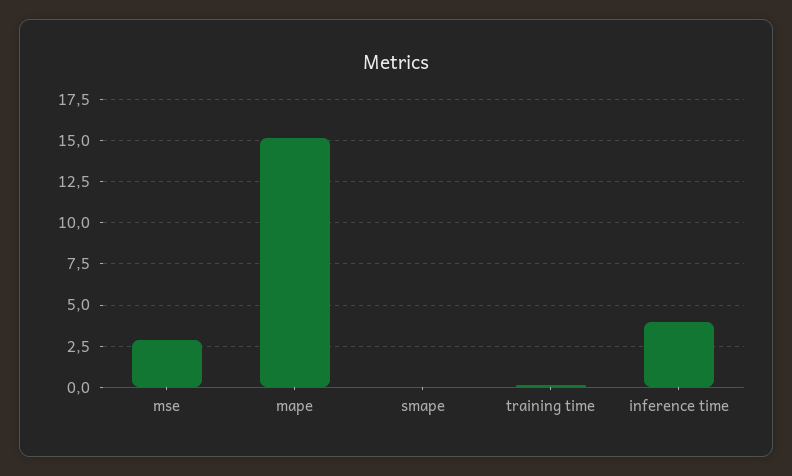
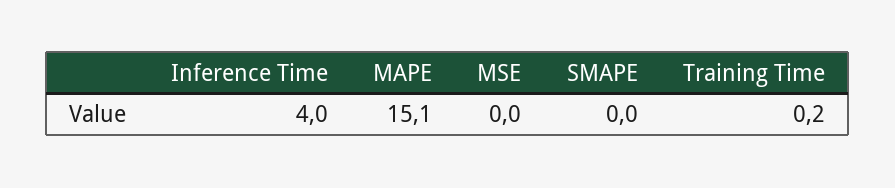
mse: 3 -> 0

